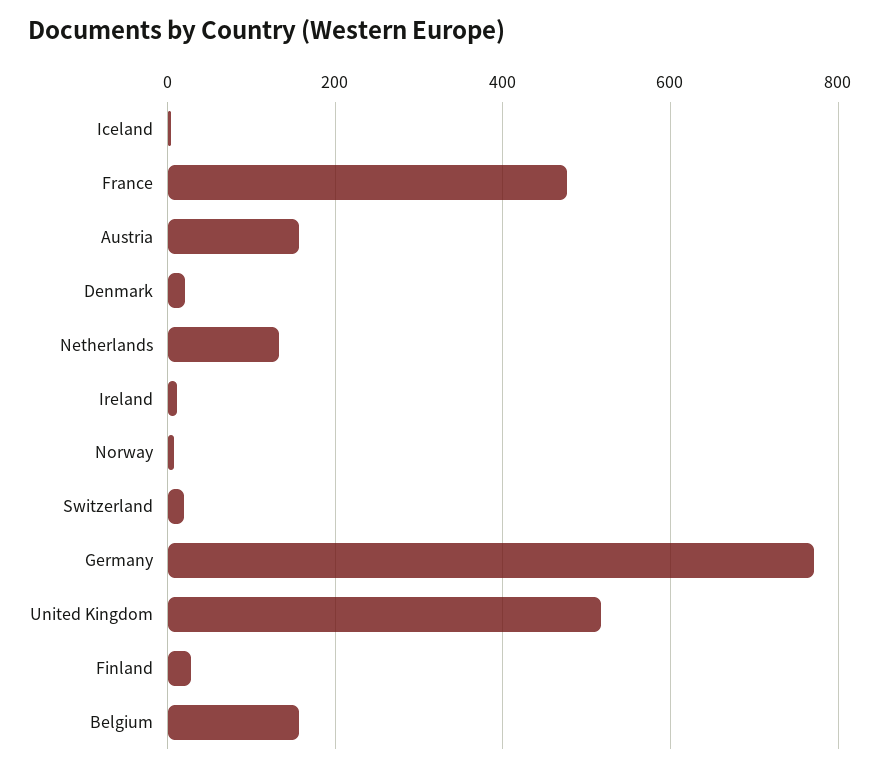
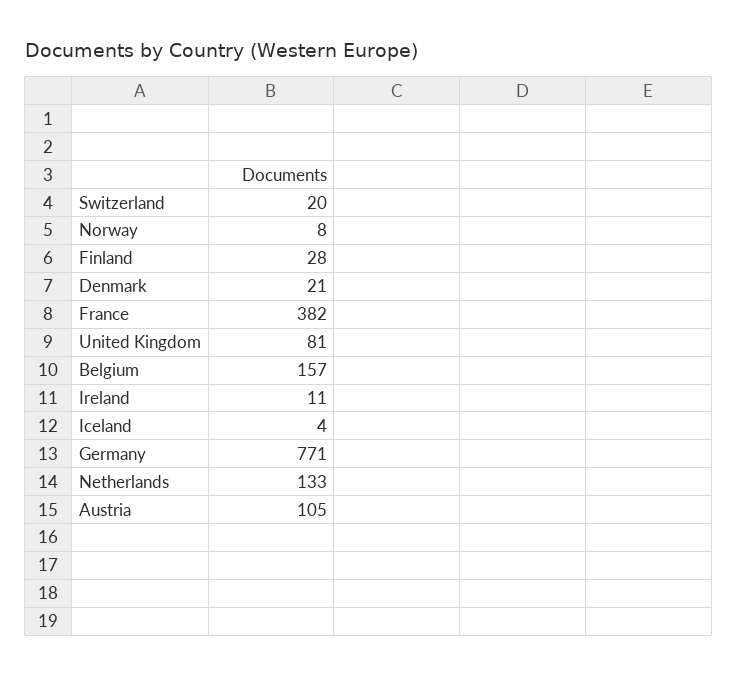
France: 480 -> 382
Austria: 160 -> 105
United Kingdom: 520 -> 81

